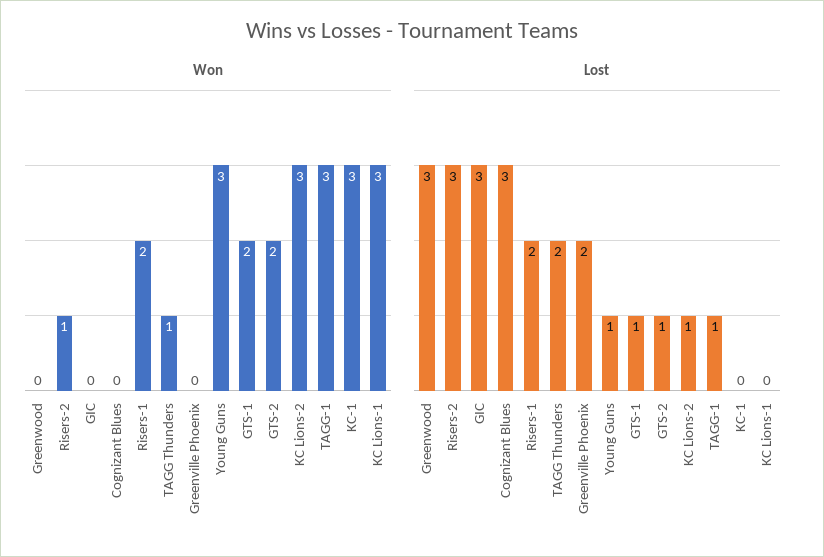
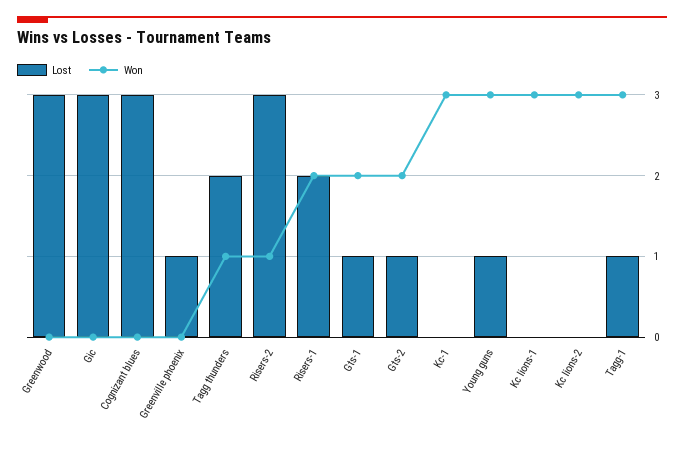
Lost, Greenville Phoenix: 2 -> 1
Lost, KC Lions-2: 1 -> 0

